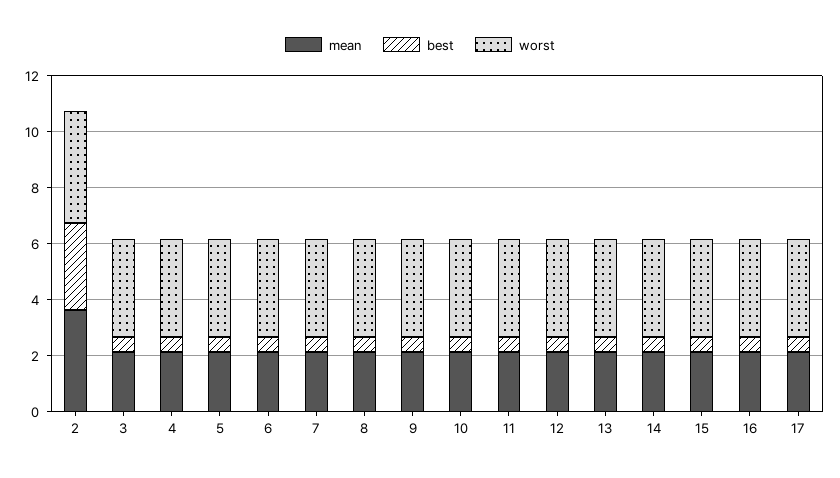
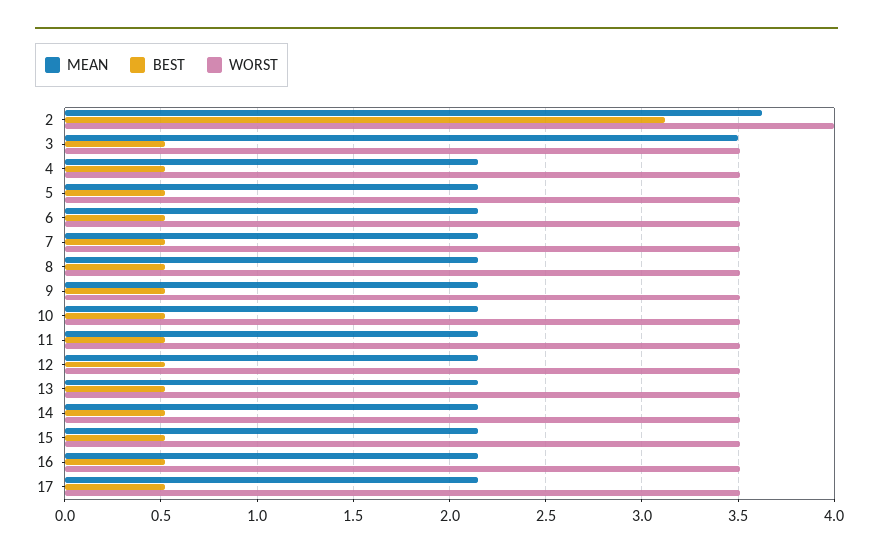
mean, 3: 2 -> 3.5

